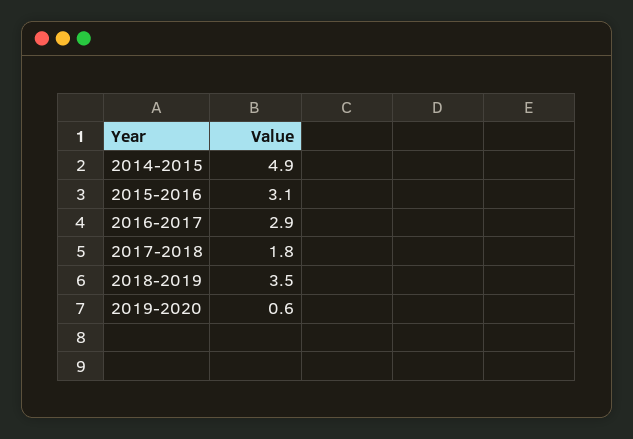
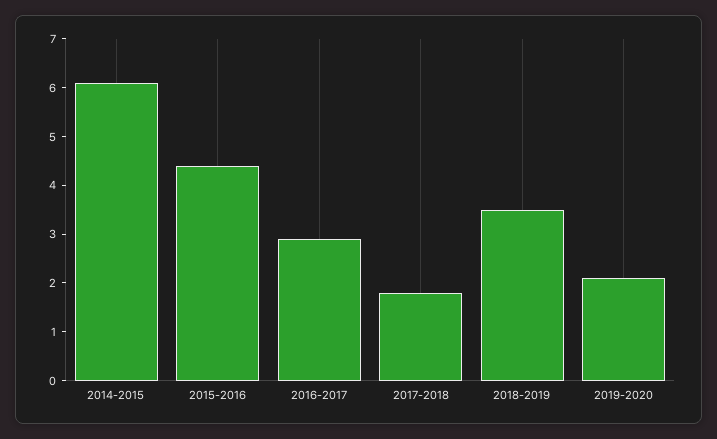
2014-2015: 4.9 -> 6
2015-2016: 3.1 -> 4.5
2019-2020: 0.6 -> 2

